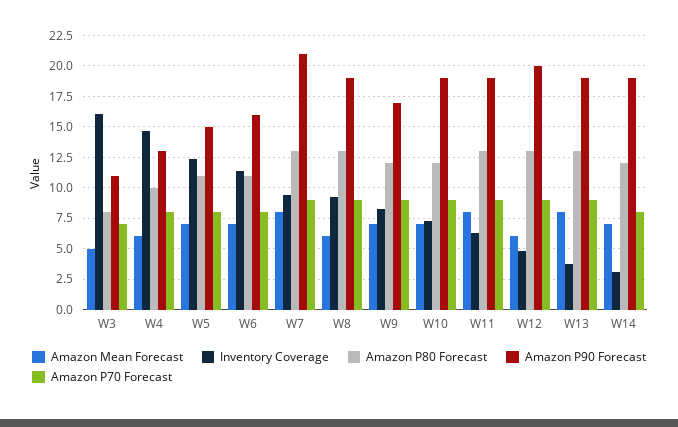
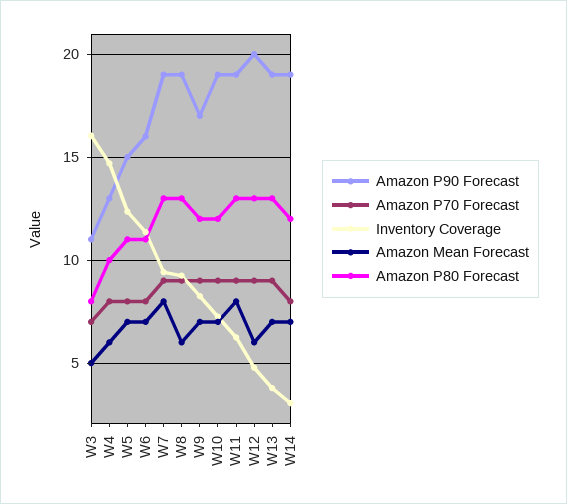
Amazon P90 Forecast, W7: 21 -> 19
Amazon Mean Forecast, W13: 8 -> 7

